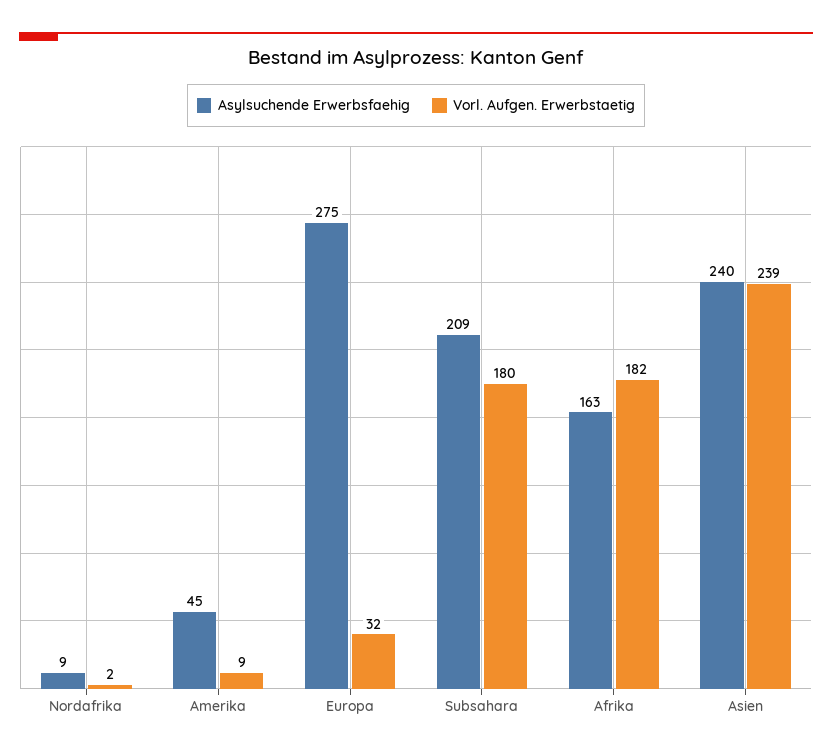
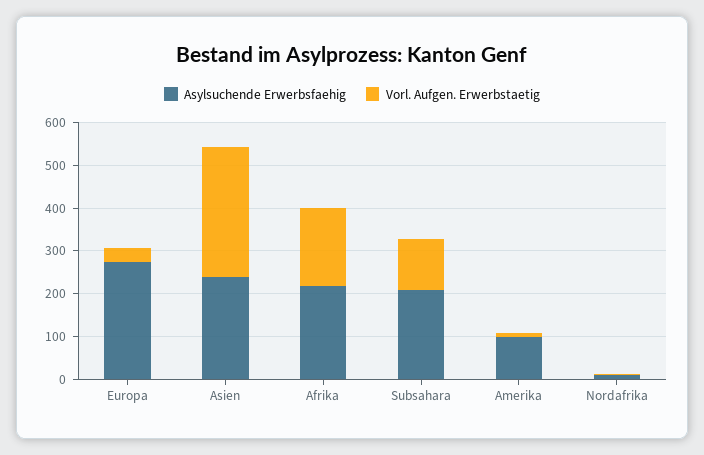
Asylsuchende Erwerbsfaehig, Amerika: 45 -> 100
Vorl. Aufgen. Erwerbstaetig, Subsahara: 180 -> 120
Asylsuchende Erwerbsfaehig, Afrika: 163 -> 220
Vorl. Aufgen. Erwerbstaetig, Asien: 239 -> 300

